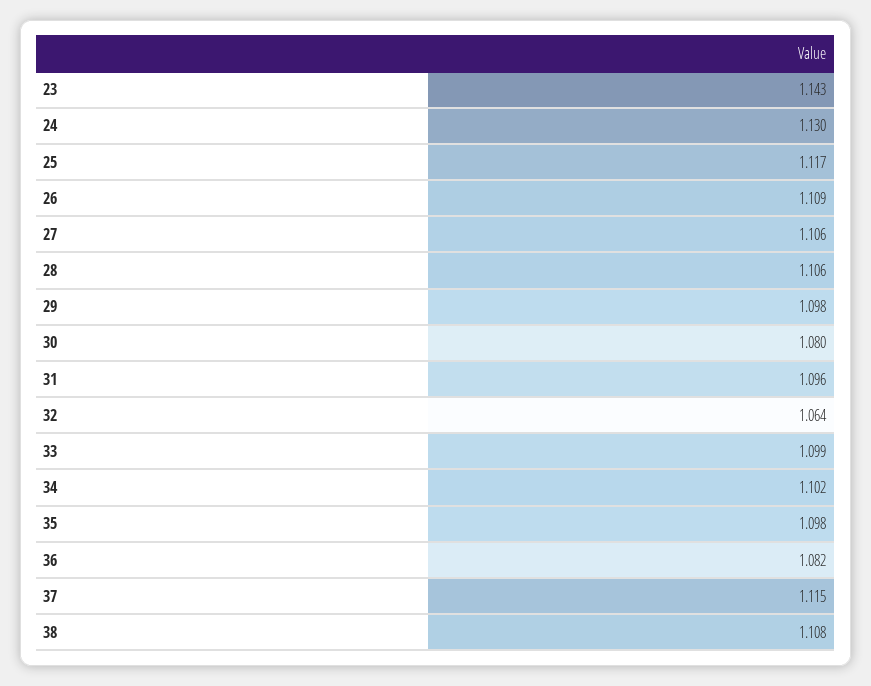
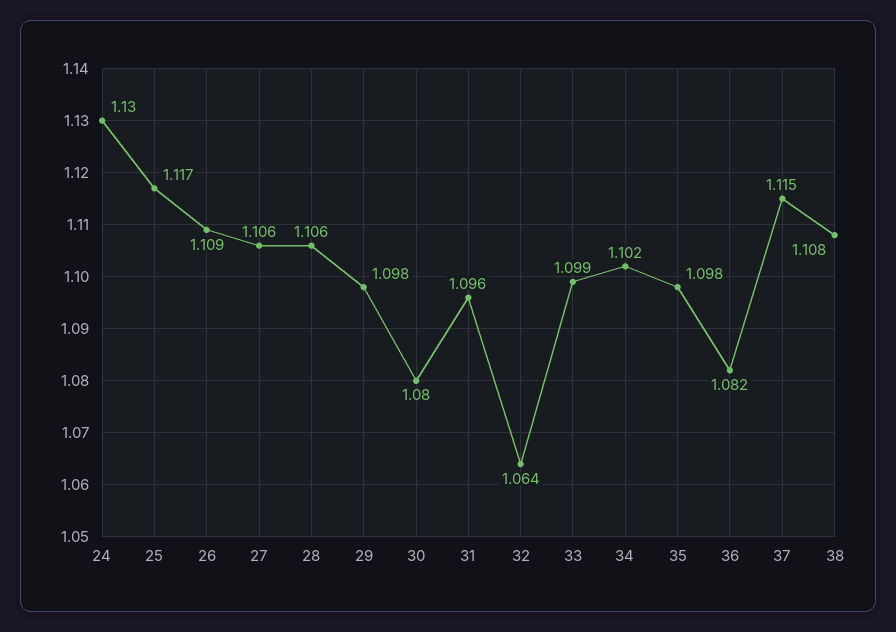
23: 1.143 -> none

